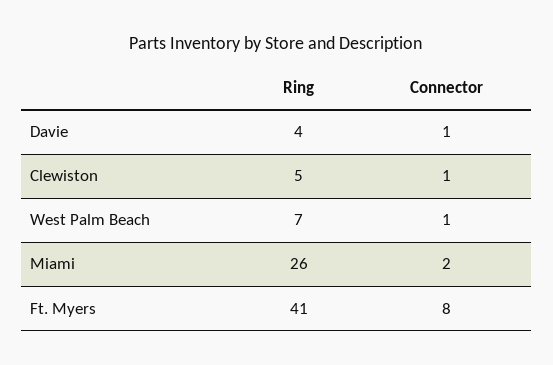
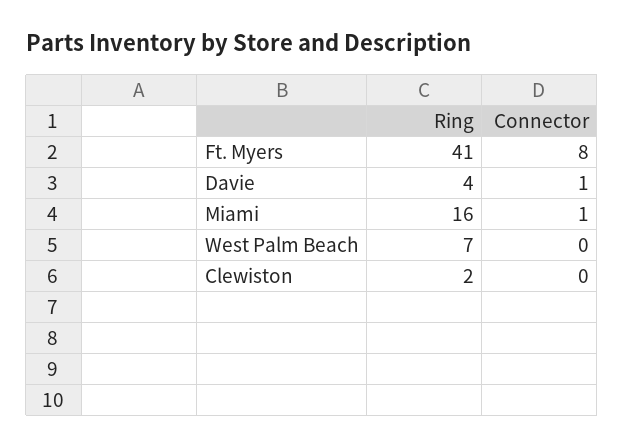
Ring, Clewiston: 5 -> 2
Connector, Clewiston: 1 -> 0
Connector, West Palm Beach: 1 -> 0
Ring, Miami: 26 -> 16
Connector, Miami: 2 -> 1

